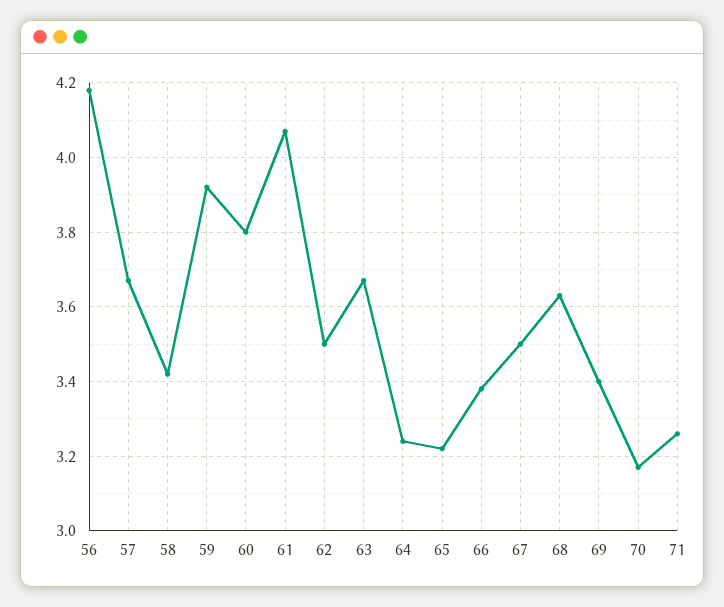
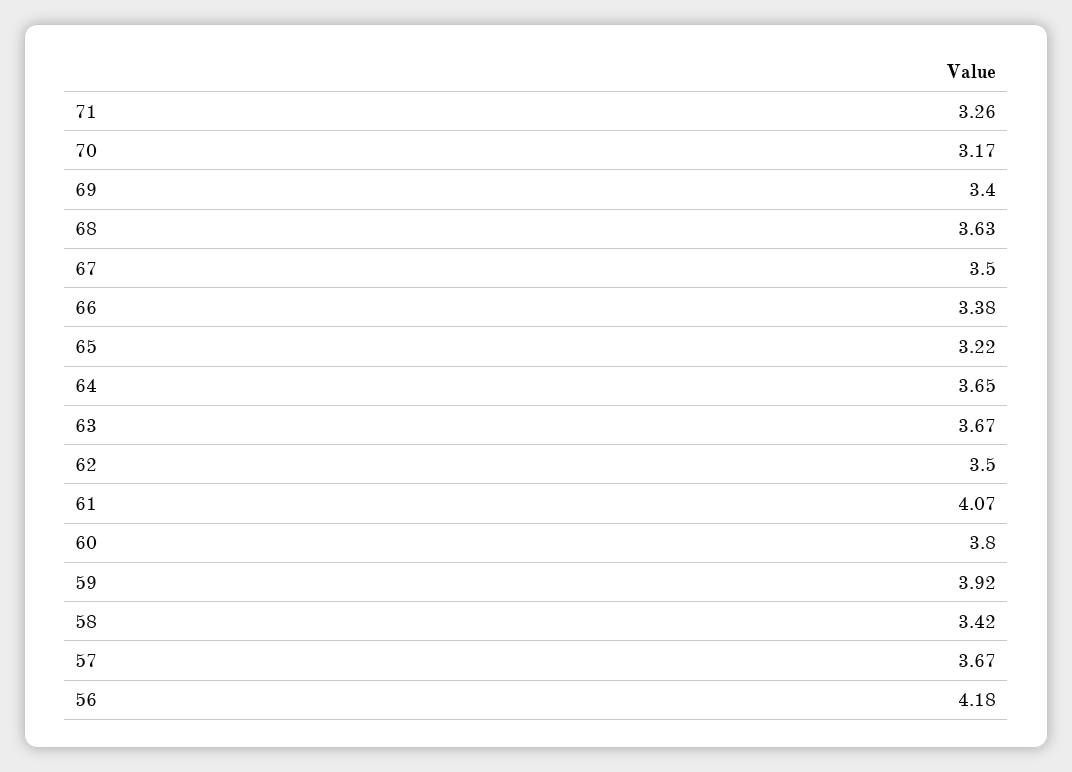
64: 3.25 -> 3.65

